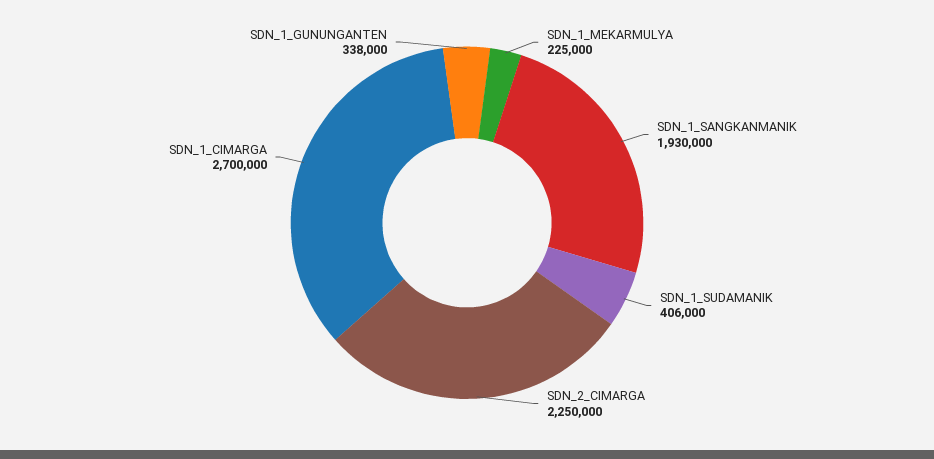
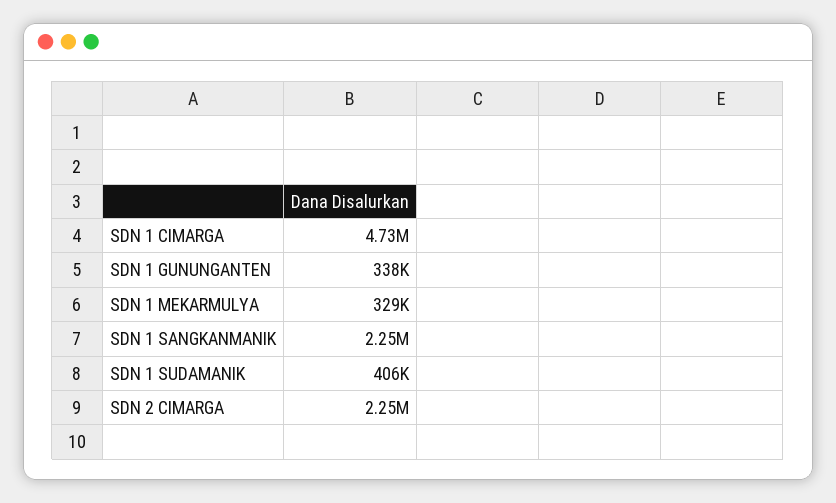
SDN_1_MEKARMULYA: 225000 -> 329000
SDN_1_SANGKANMANIK: 1930000 -> 2250000
SDN_1_CIMARGA: 2700000 -> 4730000

